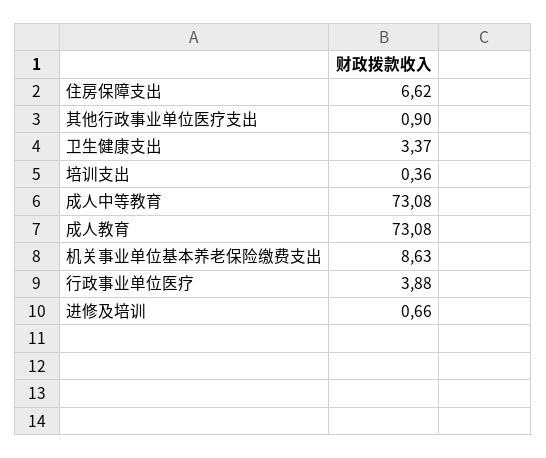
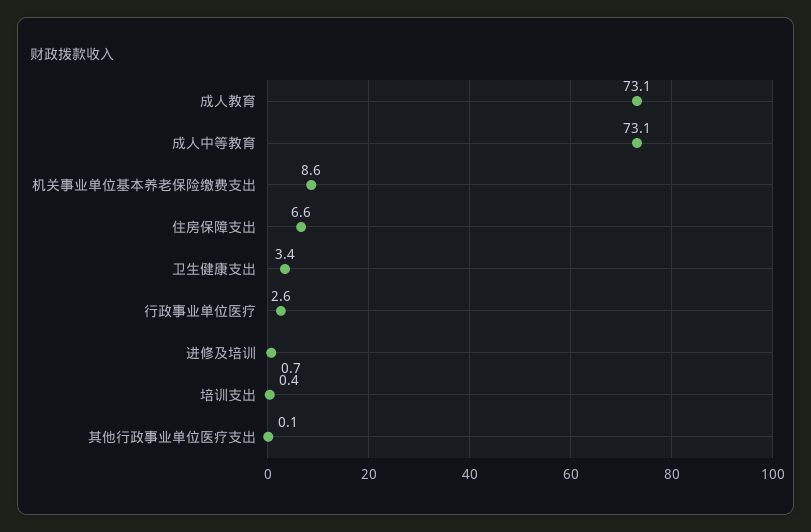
其他行政事业单位医疗支出: 0.9 -> 0.1
行政事业单位医疗: 3.88 -> 2.6

